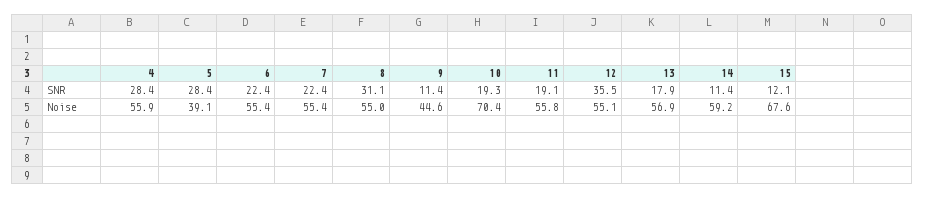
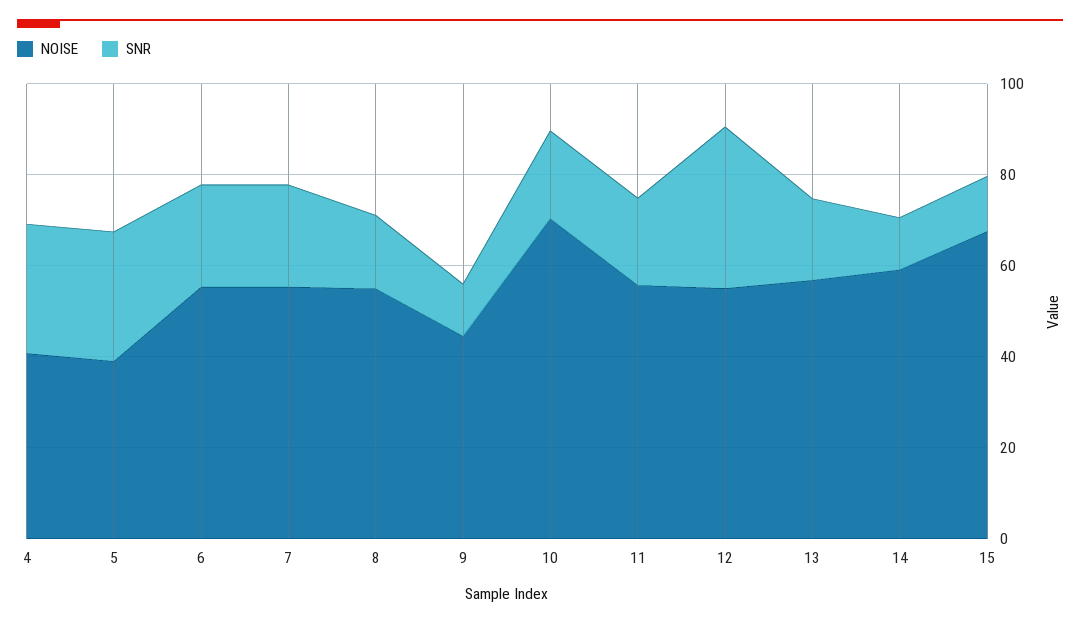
SNR, 8: 31.1 -> 15
Noise, 4: 55.9 -> 40

